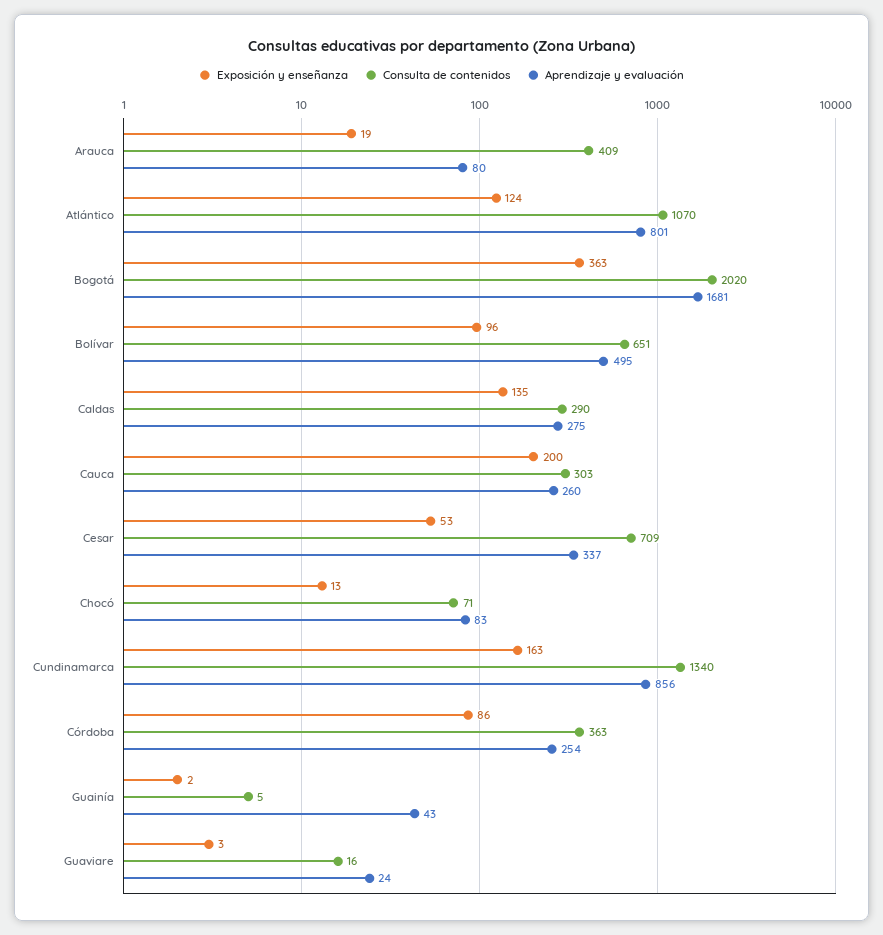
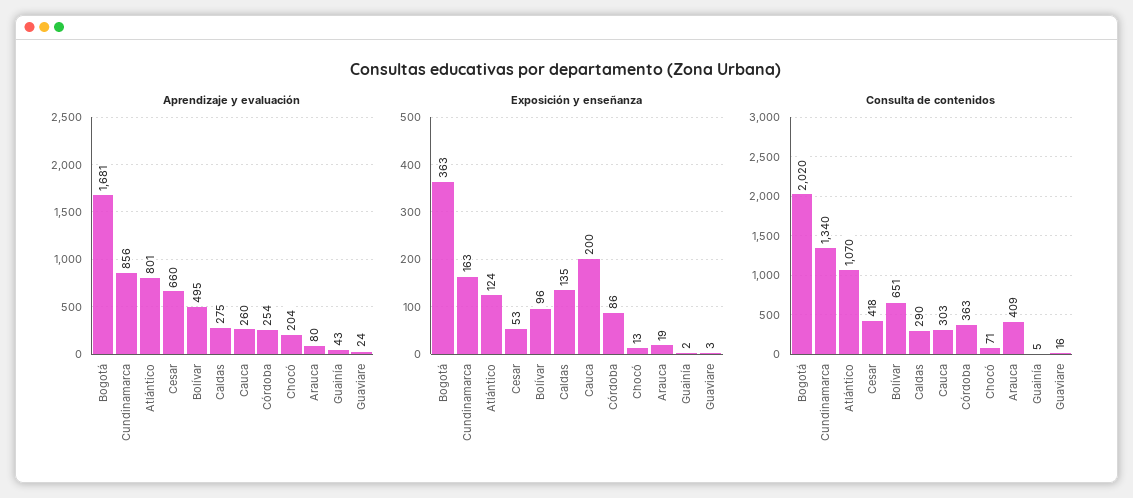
Consulta de contenidos, Cesar: 709 -> 418
Aprendizaje y evaluación, Cesar: 337 -> 660
Aprendizaje y evaluación, Chocó: 83 -> 204

